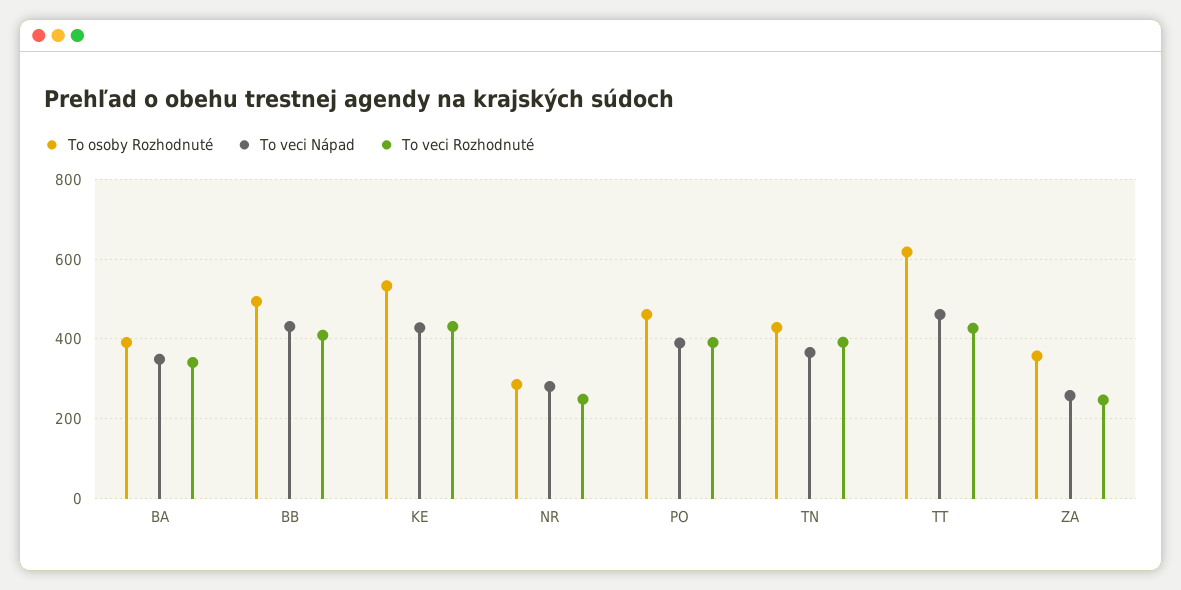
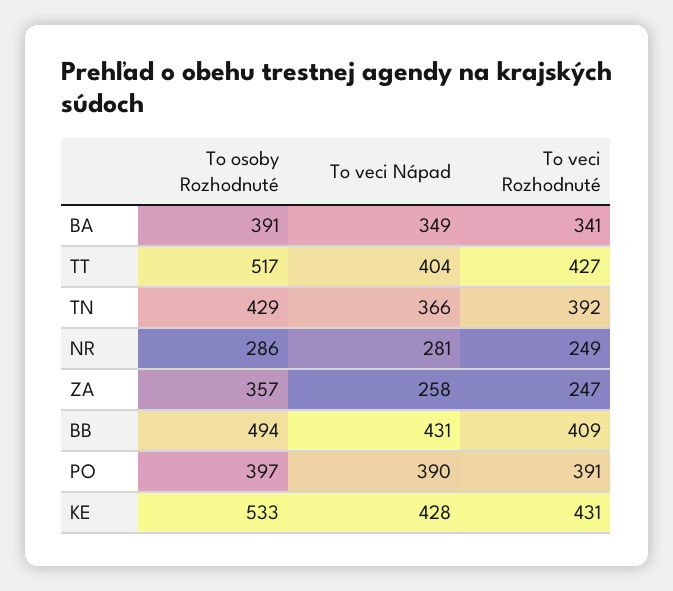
To osoby Rozhodnuté, PO: 460 -> 397
To osoby Rozhodnuté, TT: 620 -> 517
To veci Nápad, TT: 460 -> 404

